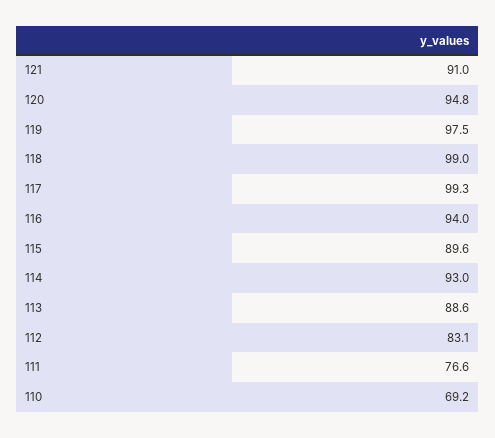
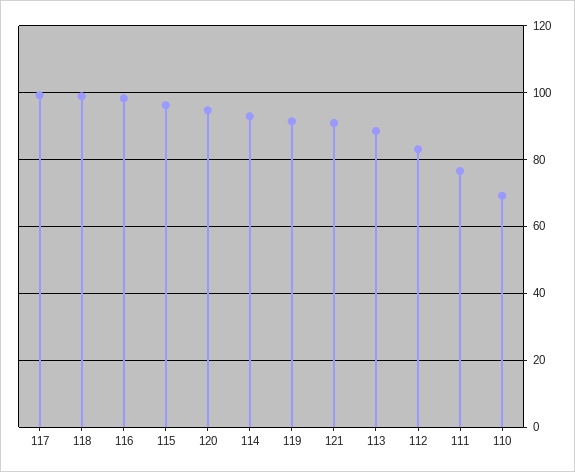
119: 97.5 -> 92
116: 94 -> 98
115: 89.6 -> 96

